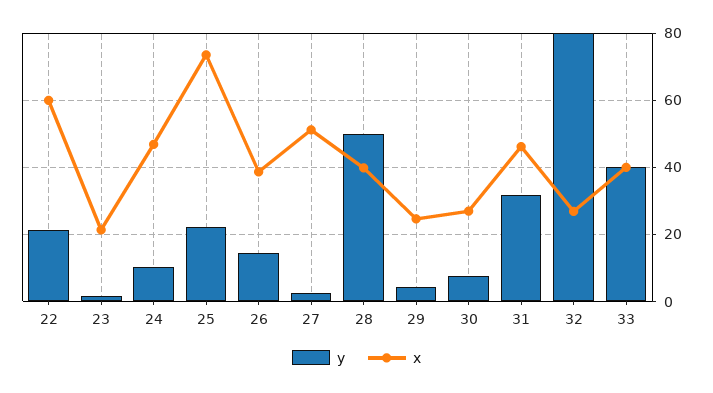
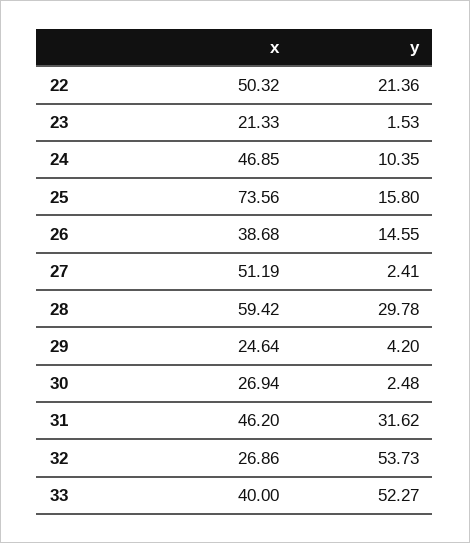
x, 22: 60 -> 50.32
y, 25: 22 -> 15.8
y, 28: 50 -> 29.78
x, 28: 40 -> 59.42
y, 30: 8 -> 2.48
y, 32: 80 -> 53.73
y, 33: 40 -> 52.27

